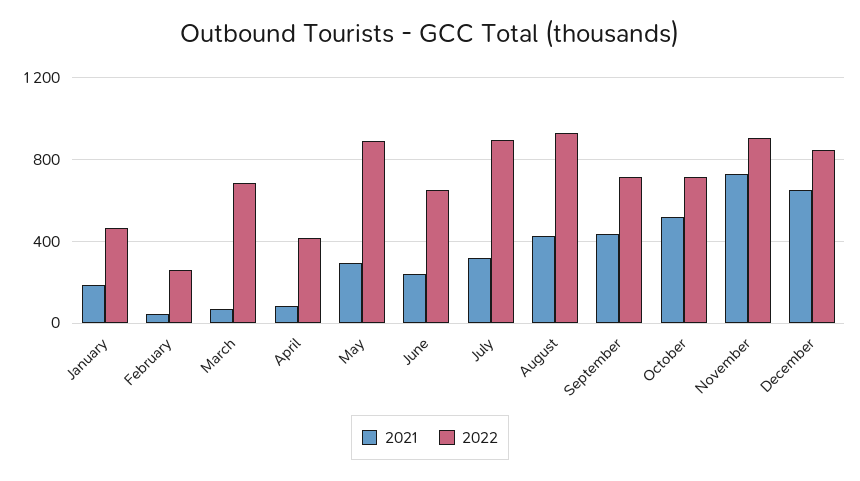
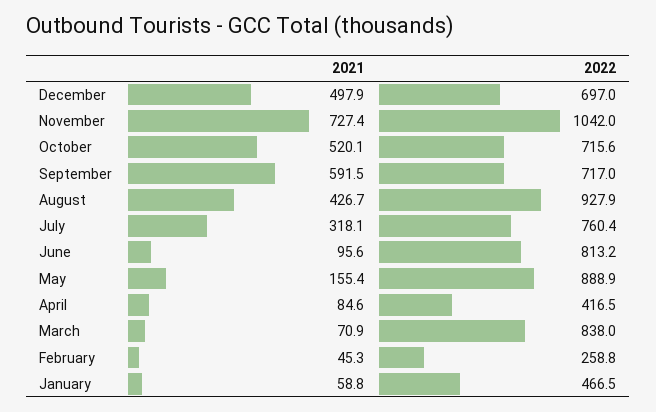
2021, January: 200 -> 58.8
2022, March: 700 -> 838
2021, May: 300 -> 155.4
2021, June: 250 -> 95.6
2022, June: 650 -> 813.2
2022, July: 900 -> 760.4
2021, September: 450 -> 591.5
2022, November: 900 -> 1042
2021, December: 650 -> 497.9
2022, December: 850 -> 697

